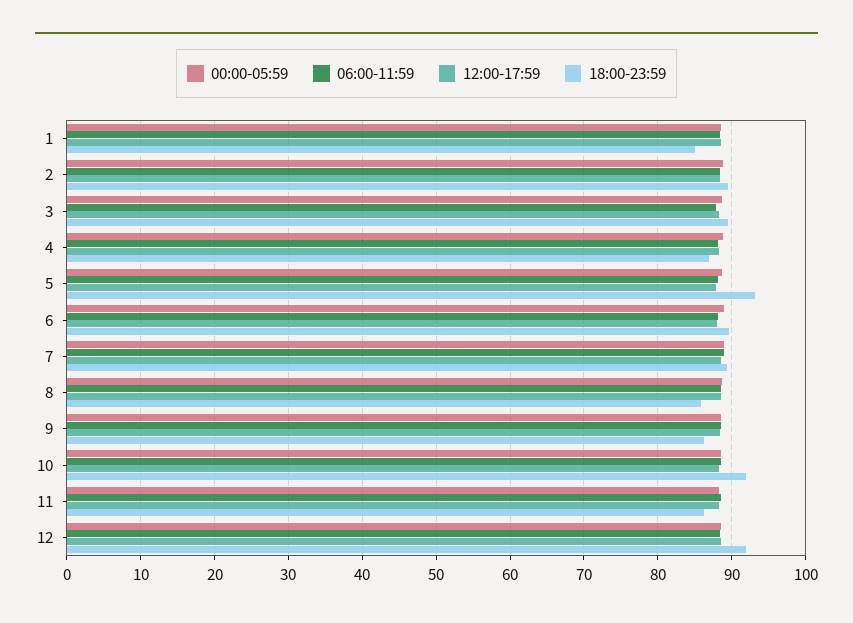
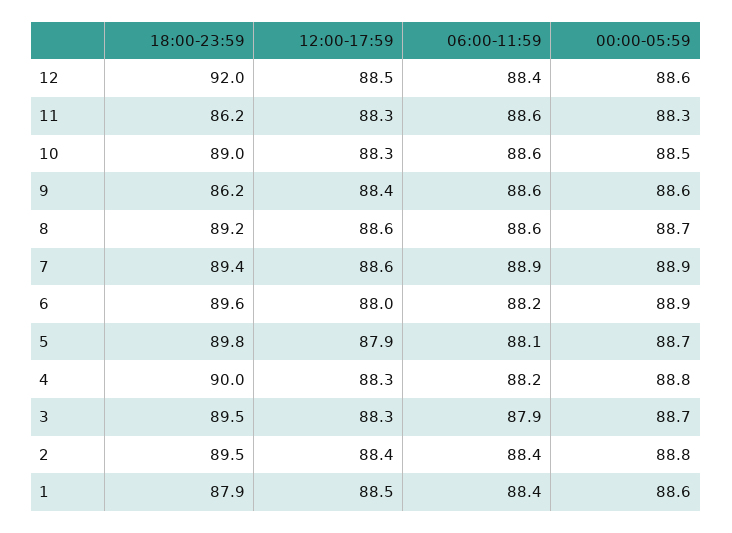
18:00-23:59, 1: 85 -> 87.9
18:00-23:59, 4: 87 -> 90
18:00-23:59, 5: 93 -> 89.8
18:00-23:59, 8: 86 -> 89.2
18:00-23:59, 10: 92 -> 89

